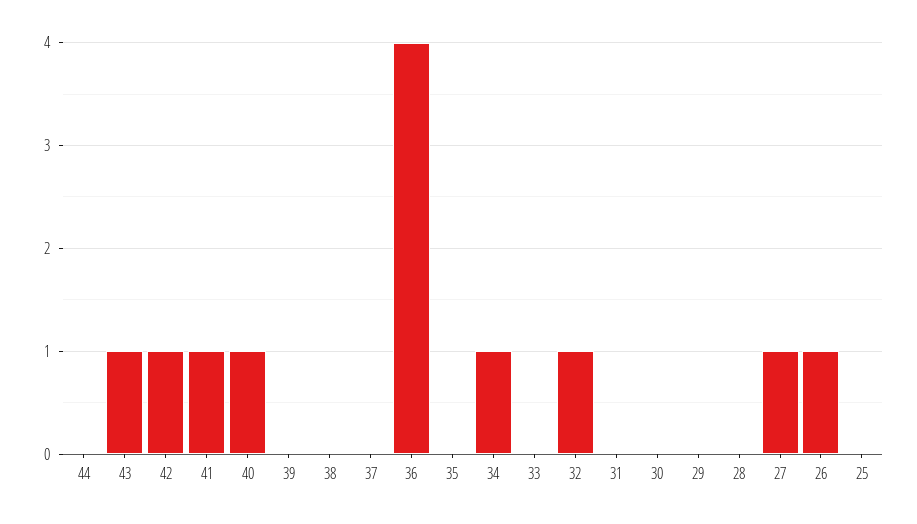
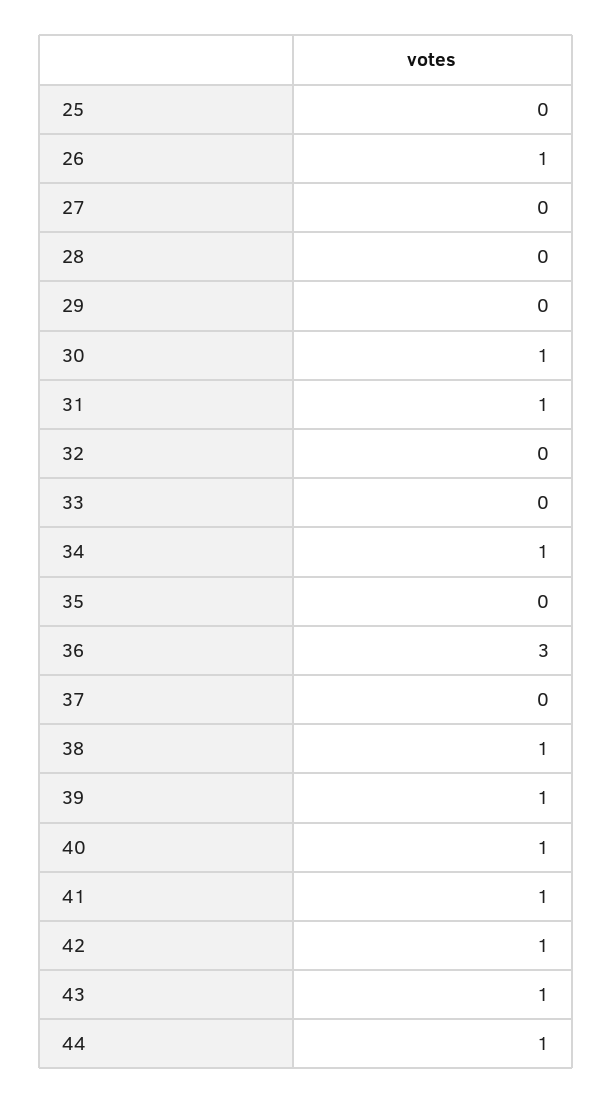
44: 0 -> 1
39: 0 -> 1
38: 0 -> 1
36: 4 -> 3
32: 1 -> 0
31: 0 -> 1
30: 0 -> 1
27: 1 -> 0

